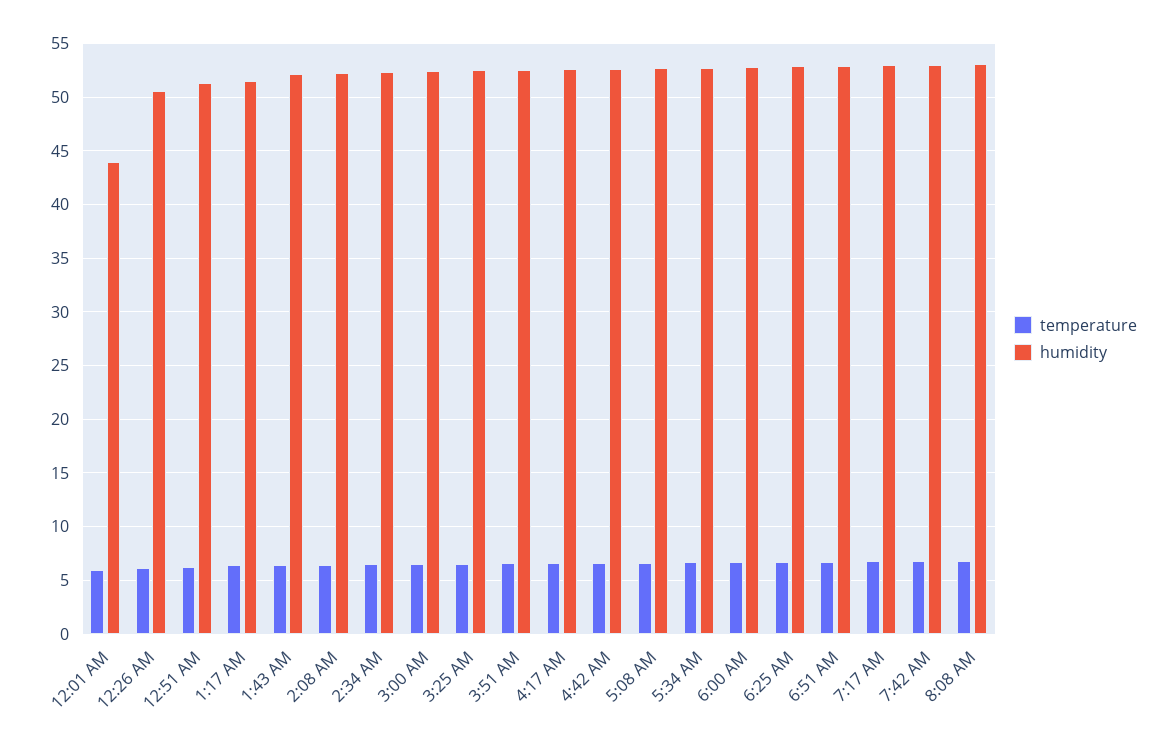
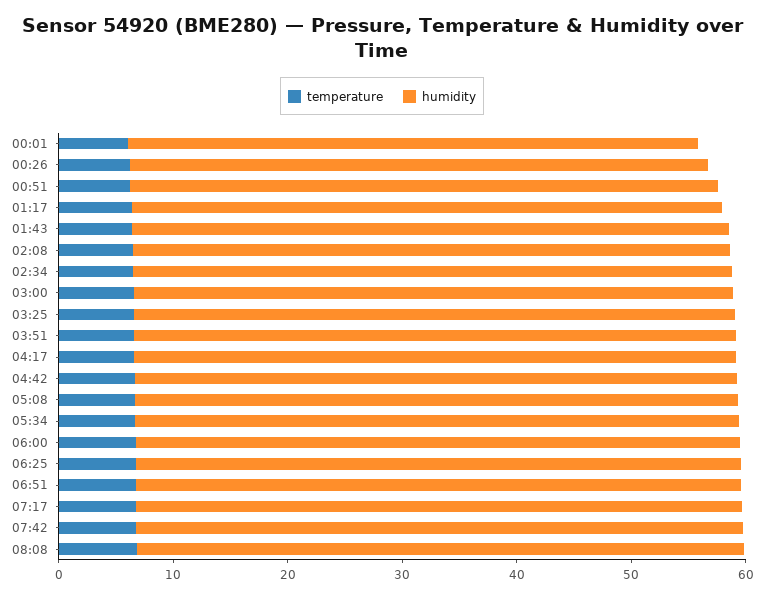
humidity, 12:01 AM: 44 -> 50

